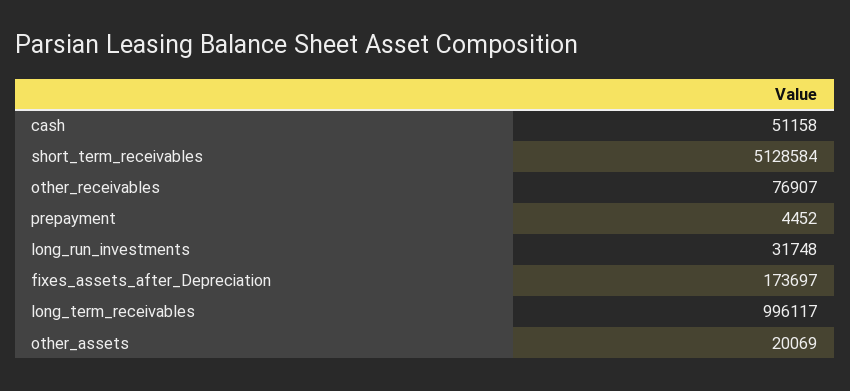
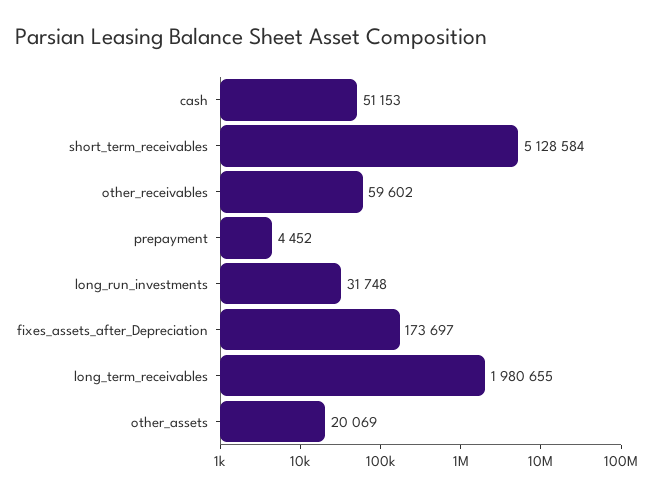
cash: 51158 -> 51153
other_receivables: 76907 -> 59602
long_term_receivables: 996117 -> 1980655

